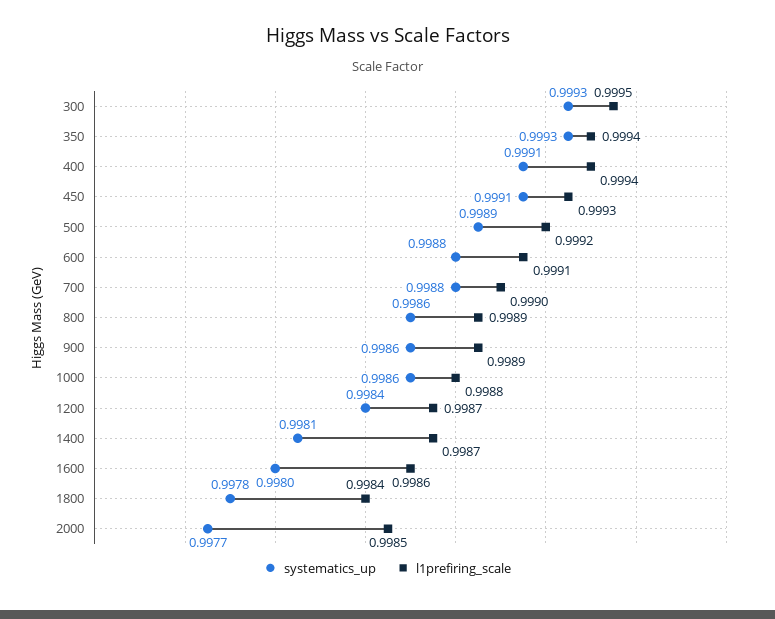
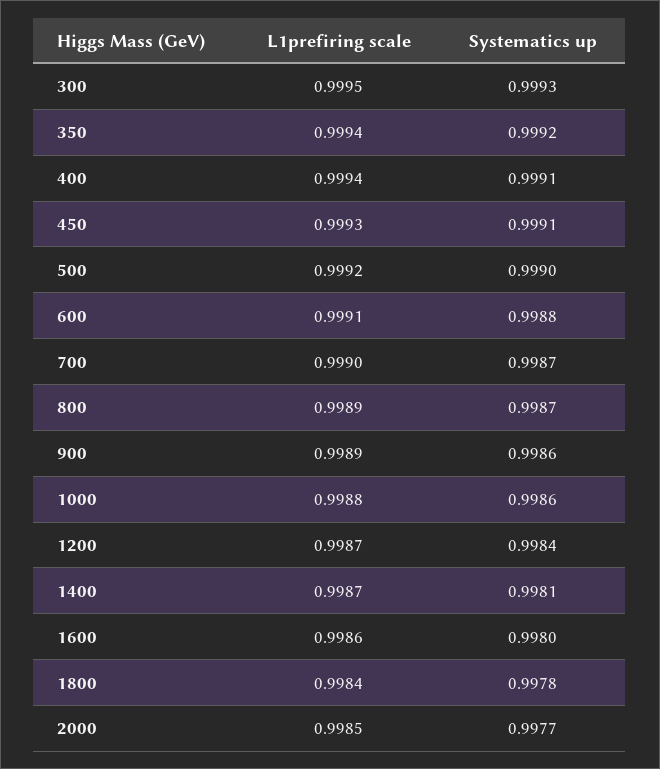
systematics_up, 350: 0.9993 -> 0.9992
systematics_up, 500: 0.9989 -> 0.999
systematics_up, 700: 0.9988 -> 0.9987
systematics_up, 800: 0.9986 -> 0.9987

